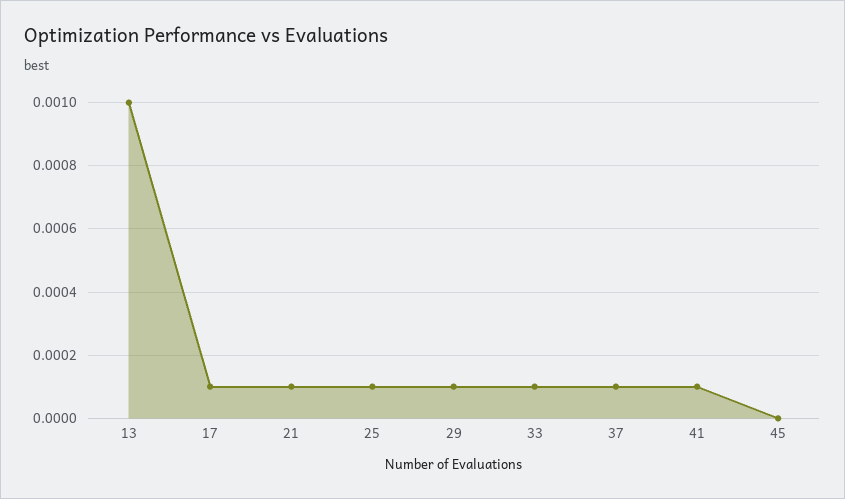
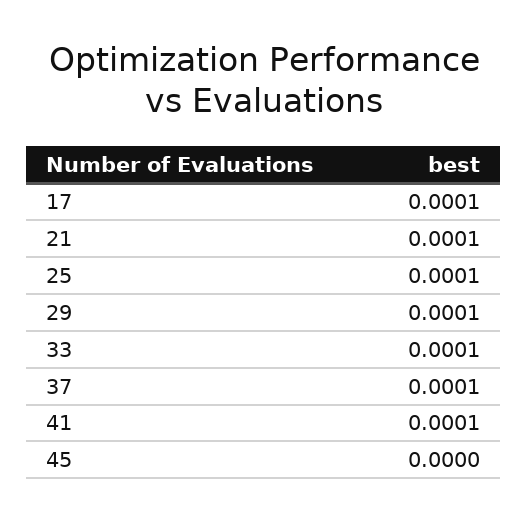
13: 0.001 -> none

